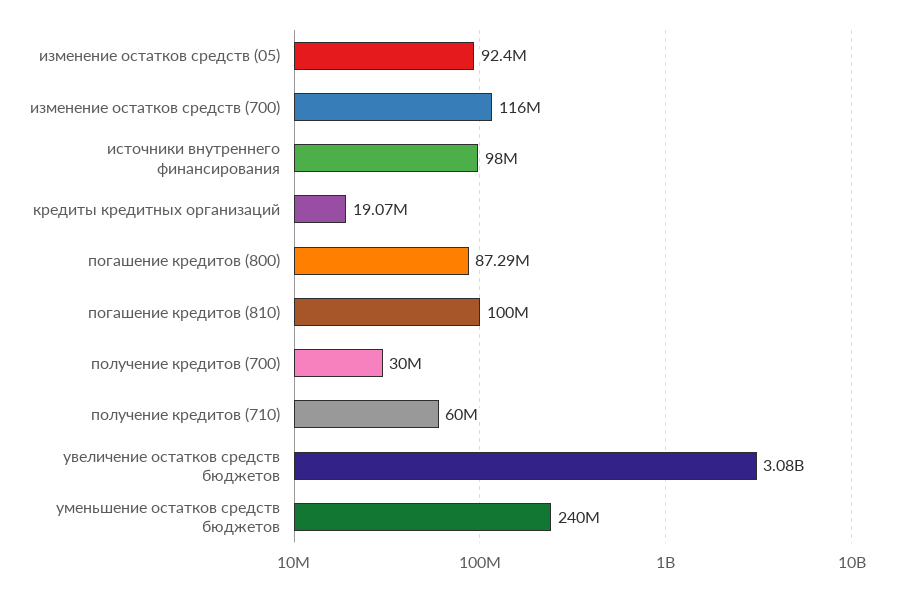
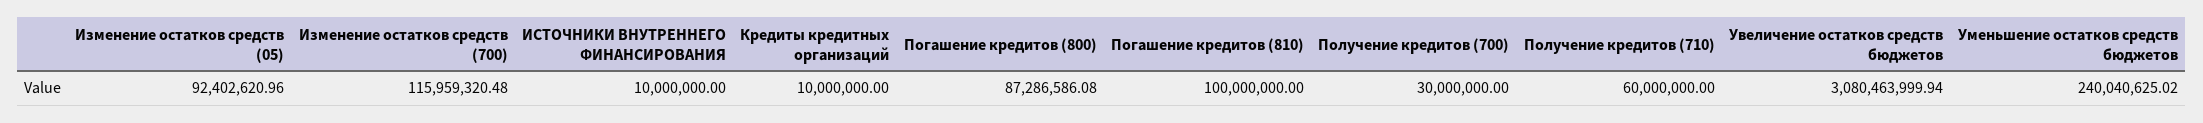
источники внутреннего финансирования: 98000000 -> 10000000
кредиты кредитных организаций: 19070000 -> 10000000

